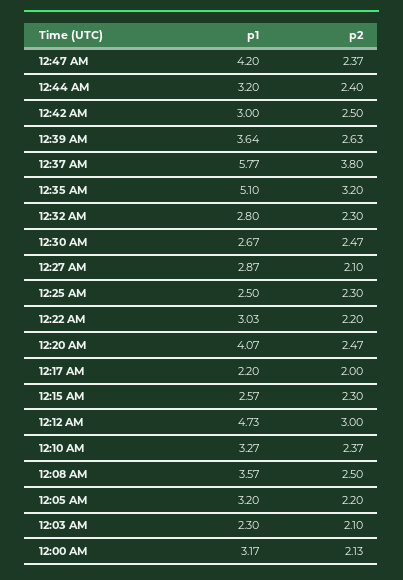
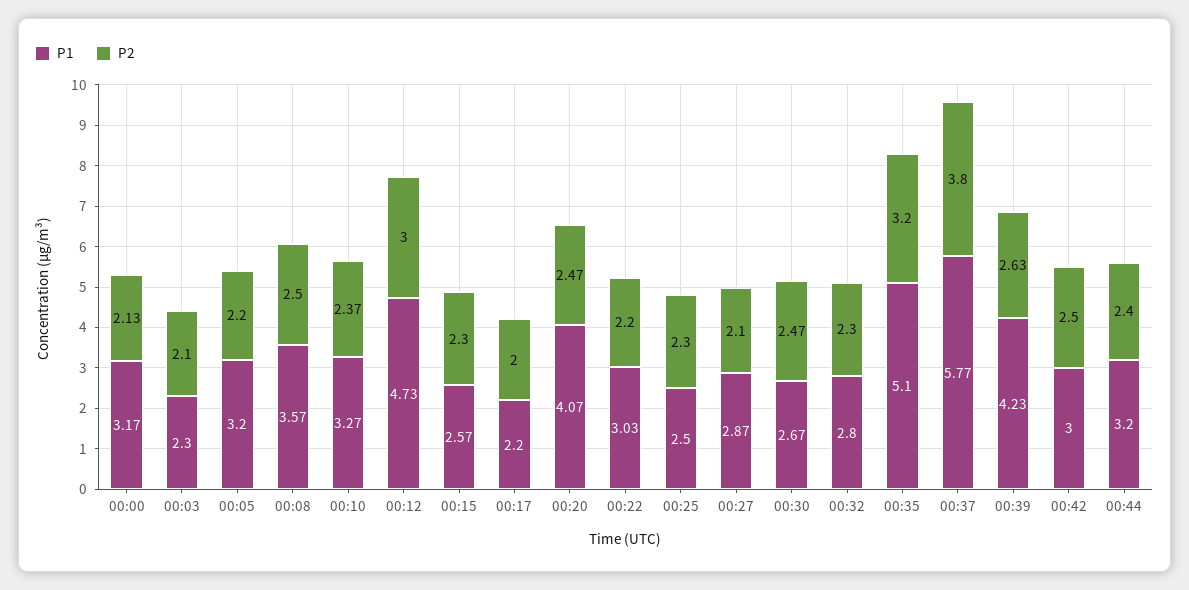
p1, 12:47 AM: 4.2 -> none
p2, 12:47 AM: 2.37 -> none
p1, 12:39 AM: 3.64 -> 4.23

